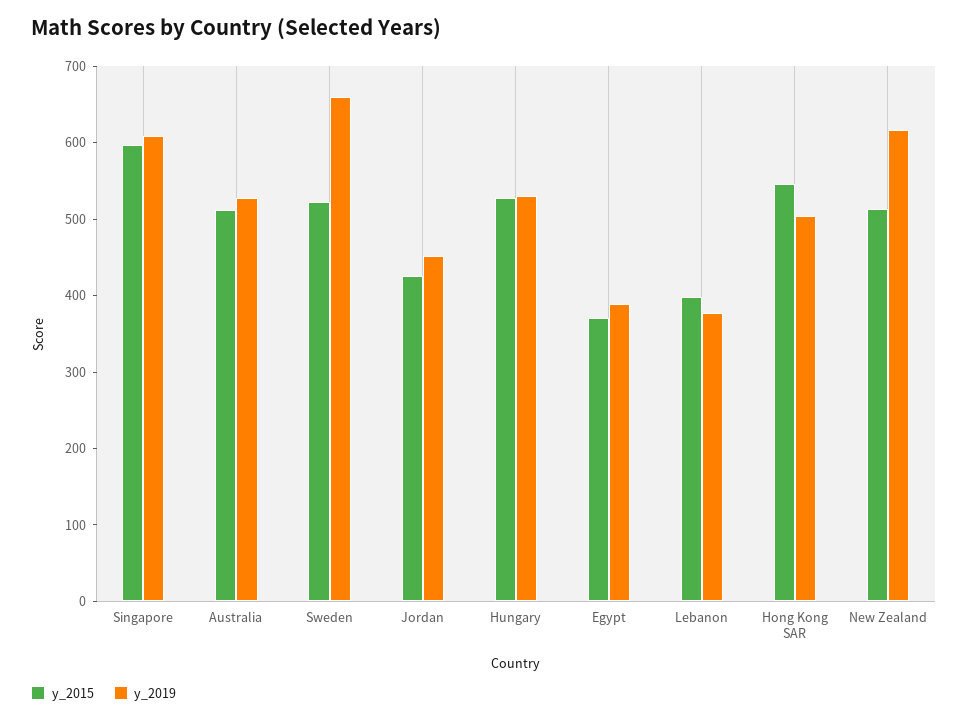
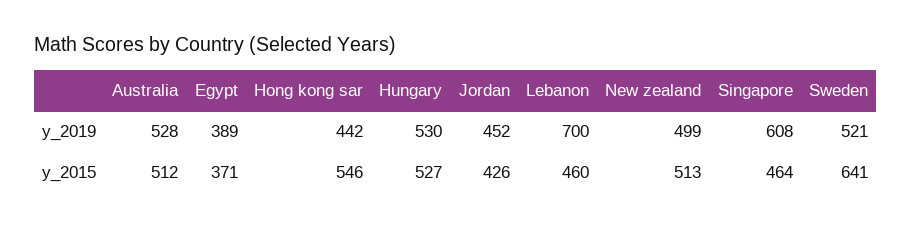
y_2015, Singapore: 600 -> 464
y_2015, Sweden: 520 -> 641
y_2019, Sweden: 660 -> 521
y_2015, Lebanon: 400 -> 460
y_2019, Lebanon: 380 -> 700
y_2019, Hong Kong SAR: 500 -> 442
y_2019, New Zealand: 620 -> 499

